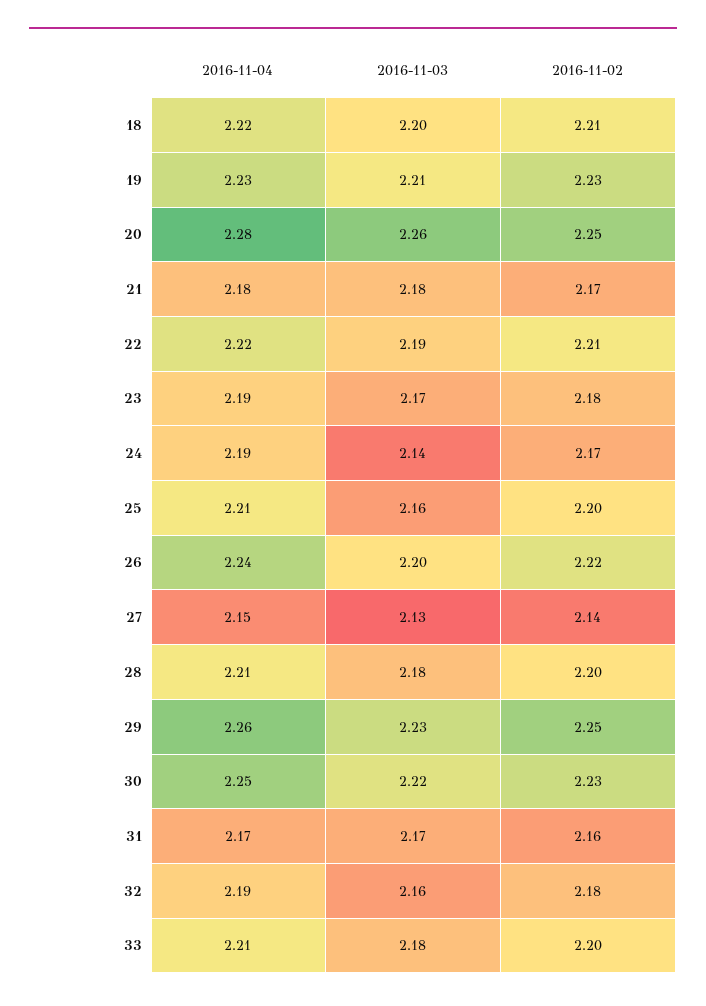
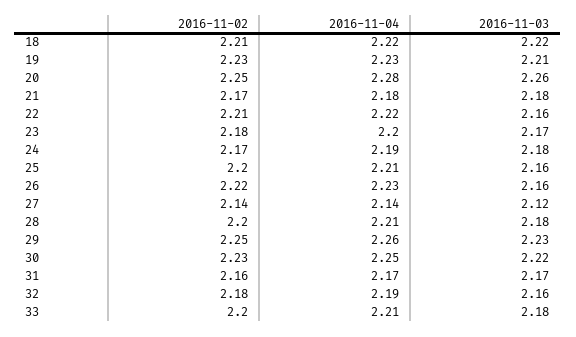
2016-11-03, 18: 2.2 -> 2.22
2016-11-03, 22: 2.19 -> 2.16
2016-11-04, 23: 2.19 -> 2.2
2016-11-03, 24: 2.14 -> 2.18
2016-11-04, 26: 2.24 -> 2.23
2016-11-03, 26: 2.2 -> 2.16
2016-11-04, 27: 2.15 -> 2.14
2016-11-03, 27: 2.13 -> 2.12

